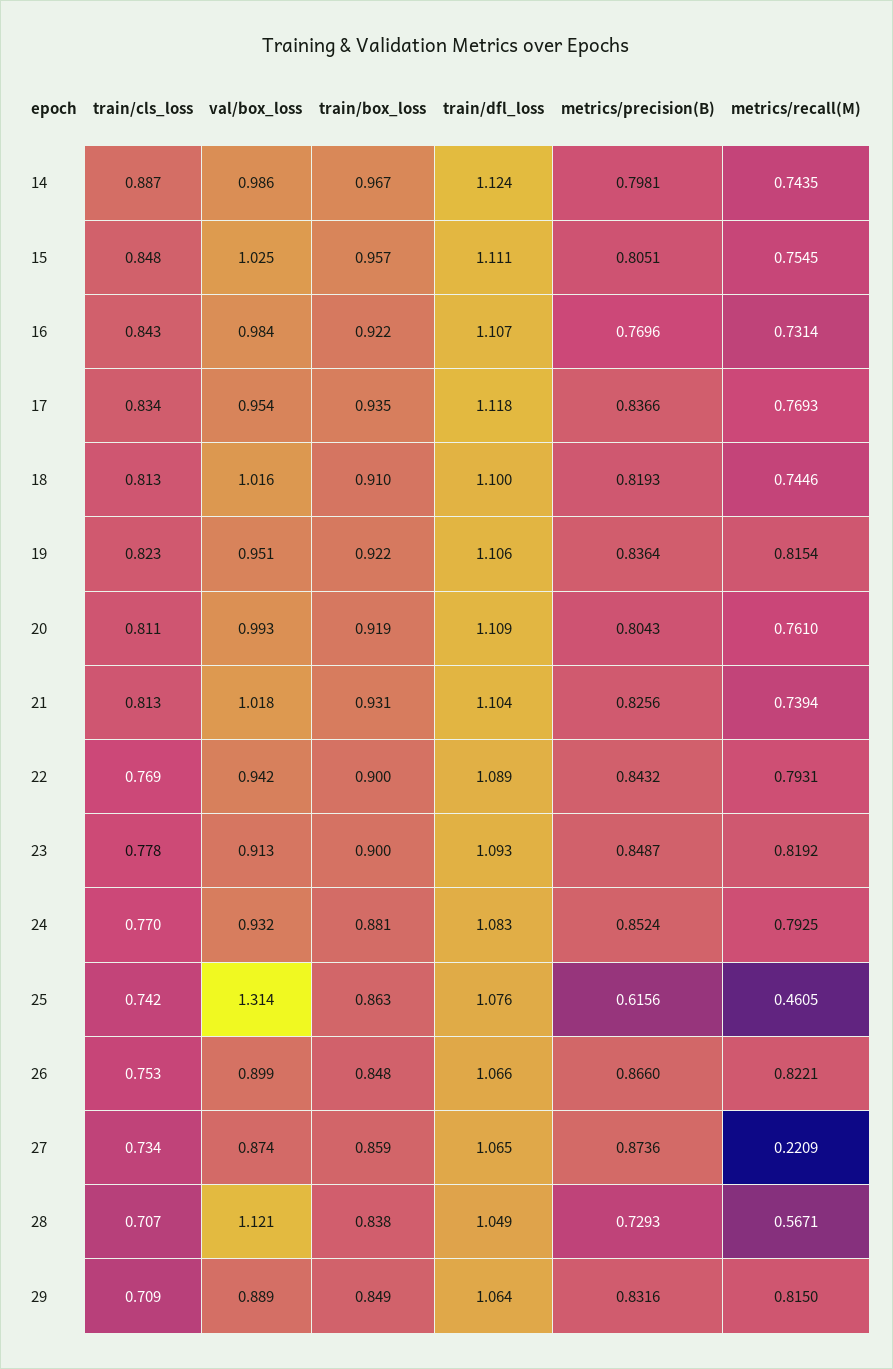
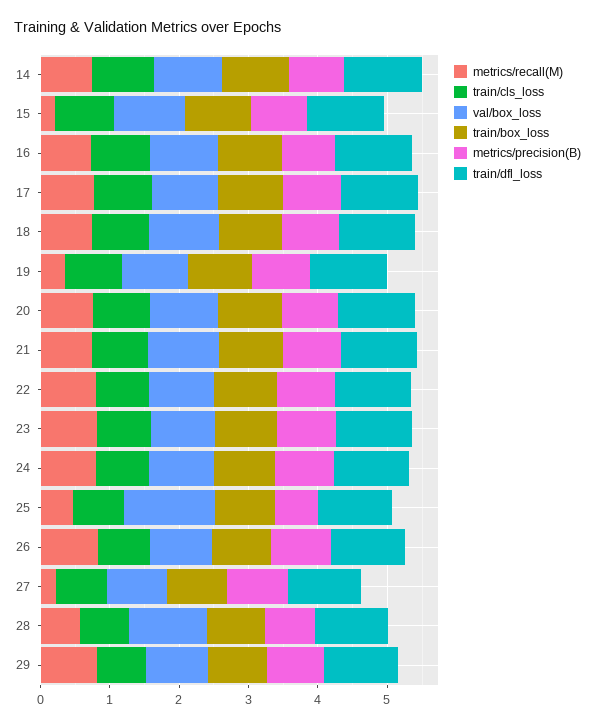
metrics/recall(M), 15: 0.7545 -> 0.2
metrics/recall(M), 19: 0.8154 -> 0.4

